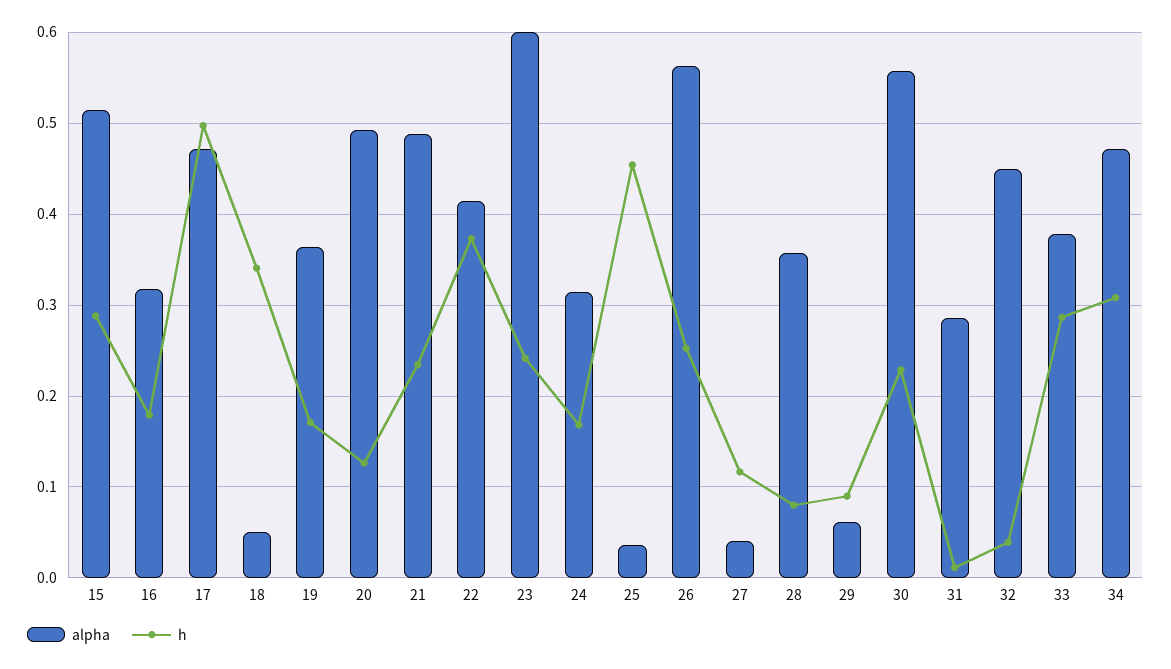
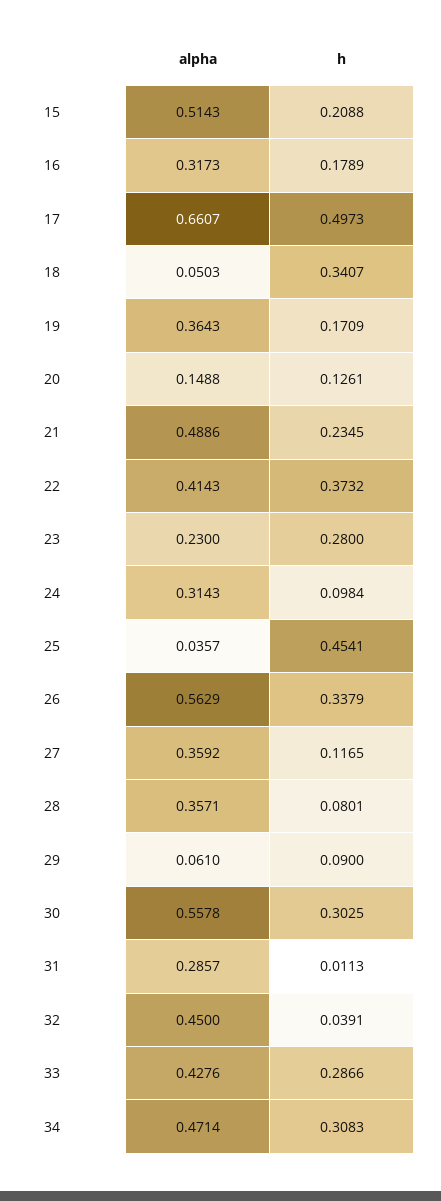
h, 15: 0.29 -> 0.2088
alpha, 17: 0.47 -> 0.6607
alpha, 20: 0.49 -> 0.1488
alpha, 23: 0.6 -> 0.23
h, 23: 0.24 -> 0.28
h, 24: 0.17 -> 0.0984
h, 26: 0.25 -> 0.3379
alpha, 27: 0.04 -> 0.3592
h, 30: 0.23 -> 0.3025
alpha, 33: 0.38 -> 0.4276

